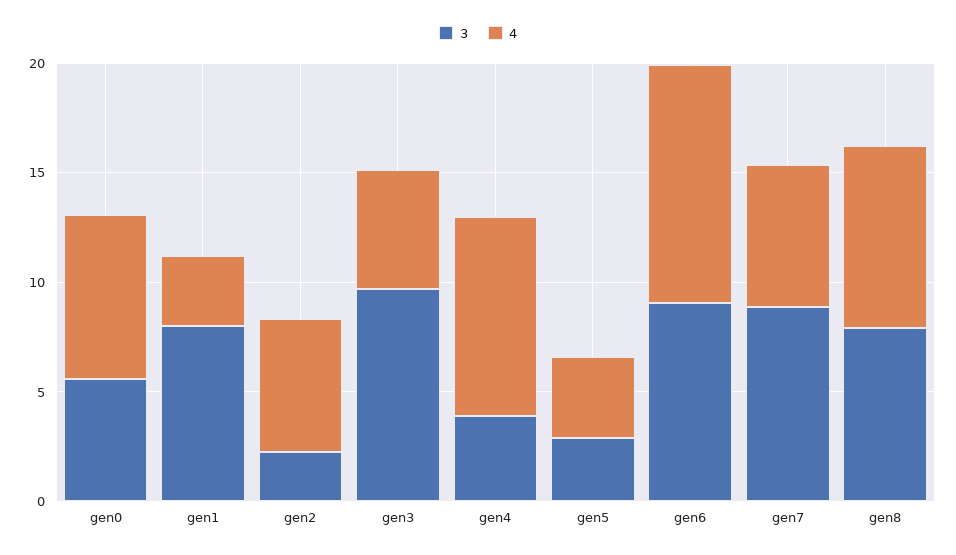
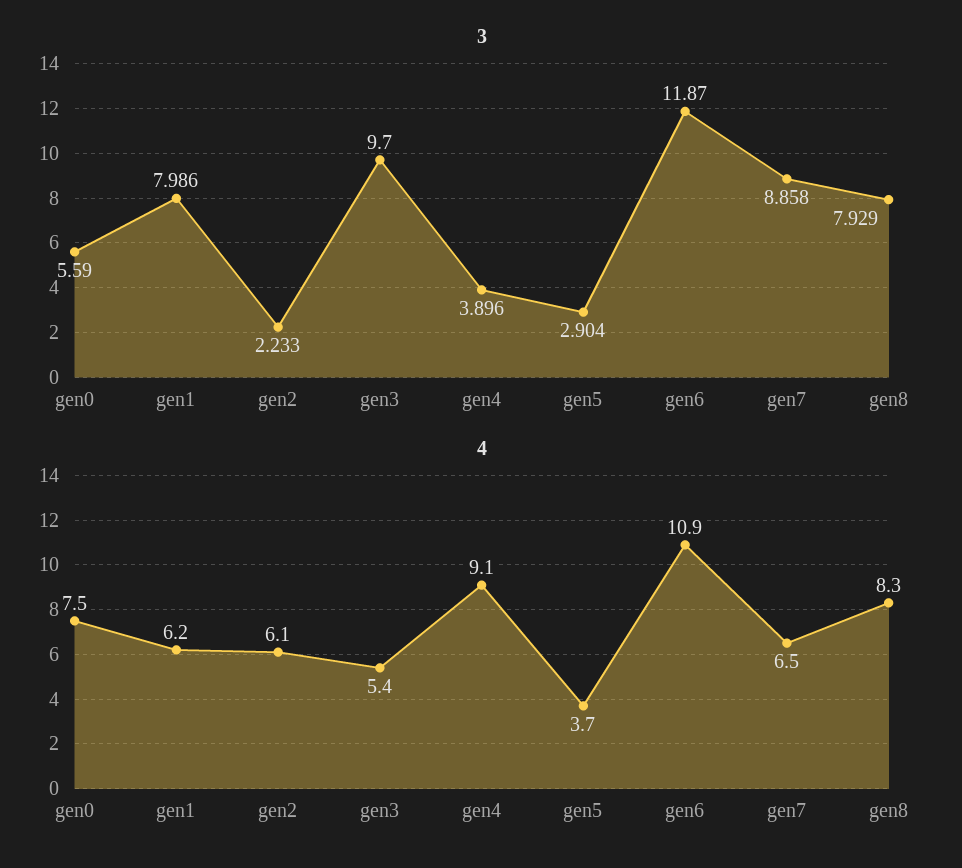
4, gen1: 3 -> 6.2
3, gen6: 9 -> 11.87

